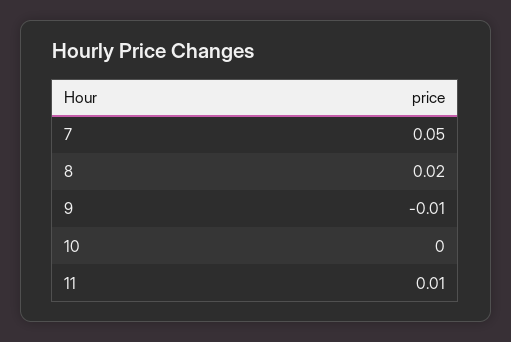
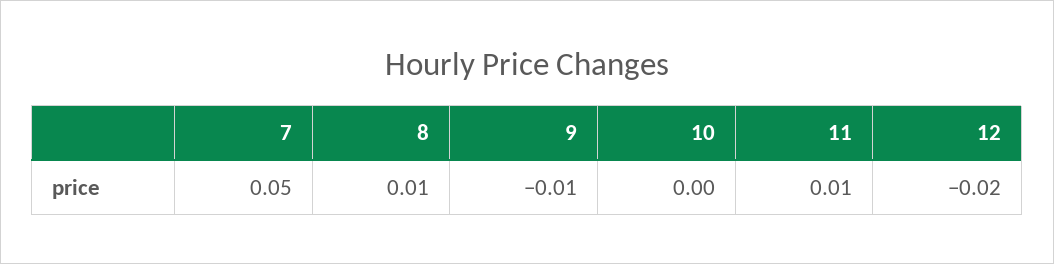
8: 0.02 -> 0.01
12: none -> -0.02

